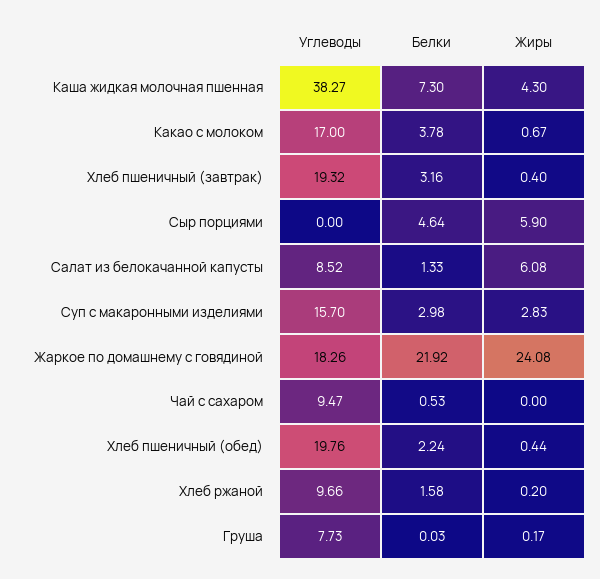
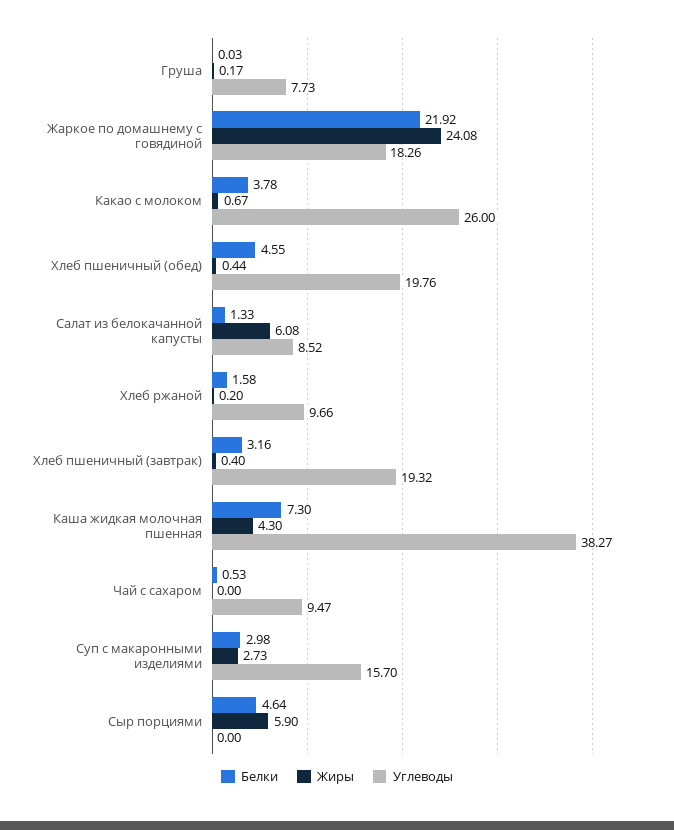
Углеводы, Какао с молоком: 17 -> 26
Жиры, Суп с макаронными изделиями: 2.83 -> 2.73
Белки, Хлеб пшеничный (обед): 2.24 -> 4.55

